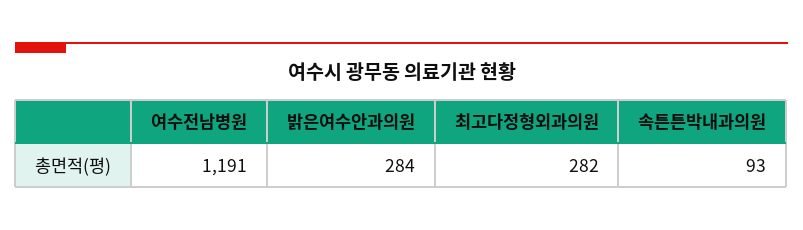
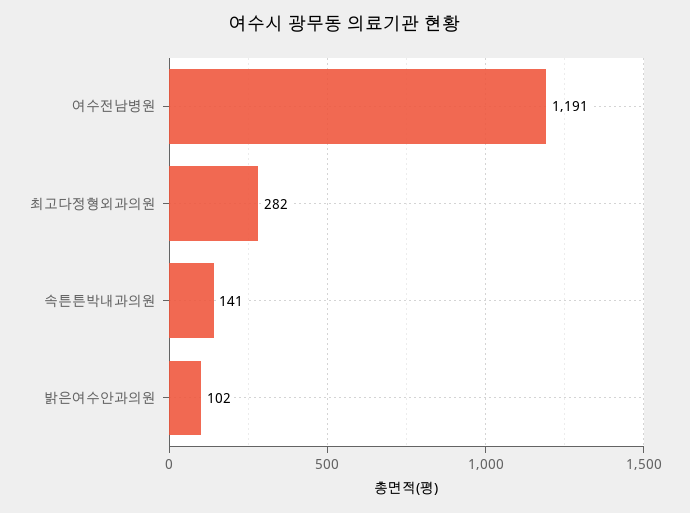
밝은여수안과의원: 284 -> 102
속튼튼박내과의원: 93 -> 141

